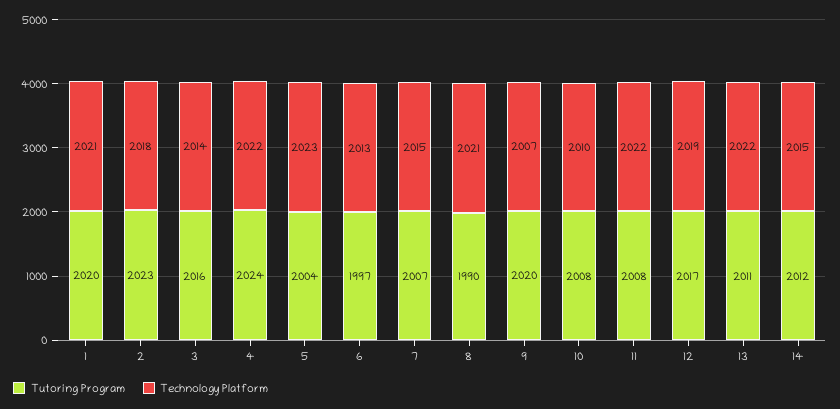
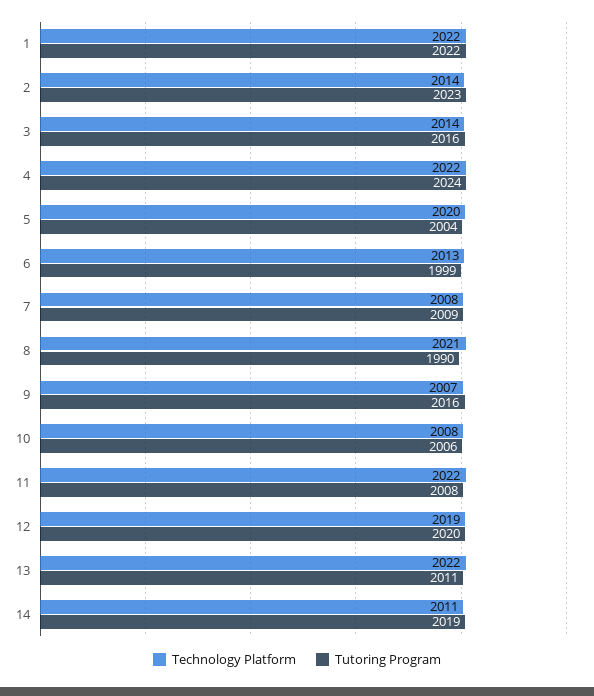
Tutoring Program, 1: 2020 -> 2022
Technology Platform, 1: 2021 -> 2022
Technology Platform, 2: 2018 -> 2014
Technology Platform, 5: 2023 -> 2020
Tutoring Program, 6: 1997 -> 1999
Tutoring Program, 7: 2007 -> 2009
Technology Platform, 7: 2015 -> 2008
Tutoring Program, 9: 2020 -> 2016
Tutoring Program, 10: 2008 -> 2006
Technology Platform, 10: 2010 -> 2008
Tutoring Program, 12: 2017 -> 2020
Tutoring Program, 14: 2012 -> 2019
Technology Platform, 14: 2015 -> 2011

